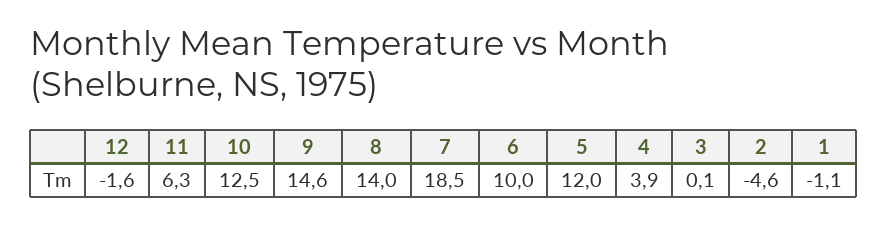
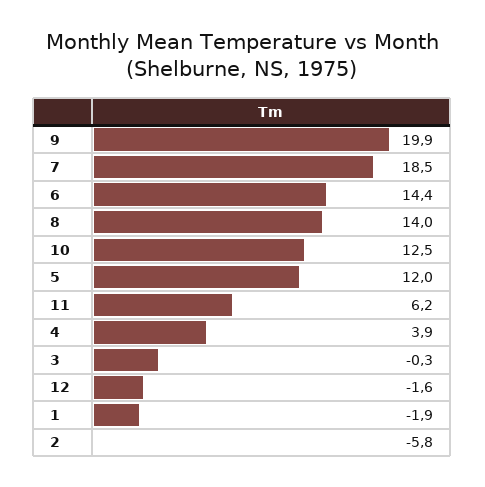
11: 6.3 -> 6.2
9: 14.6 -> 19.9
6: 10 -> 14.4
3: 0.1 -> -0.3
2: -4.6 -> -5.8
1: -1.1 -> -1.9

